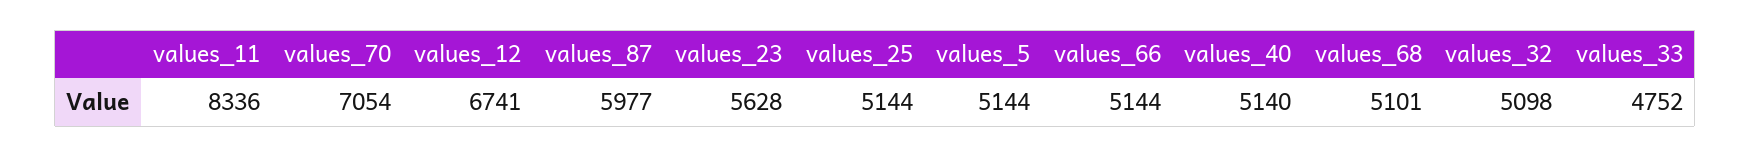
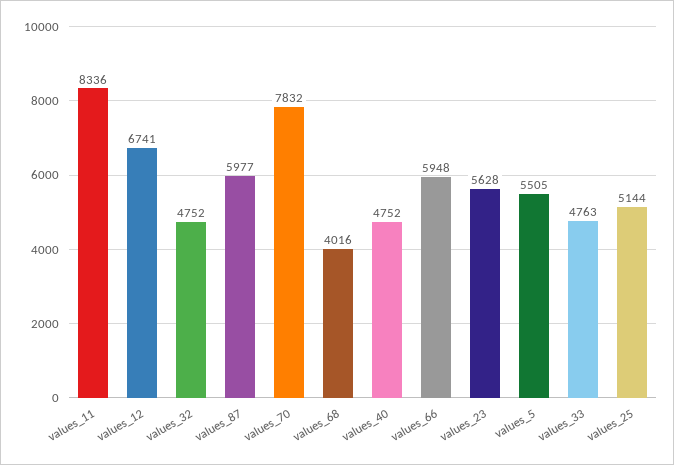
values_70: 7054 -> 7832
values_5: 5144 -> 5505
values_66: 5144 -> 5948
values_40: 5140 -> 4752
values_68: 5101 -> 4016
values_32: 5098 -> 4752
values_33: 4752 -> 4763

